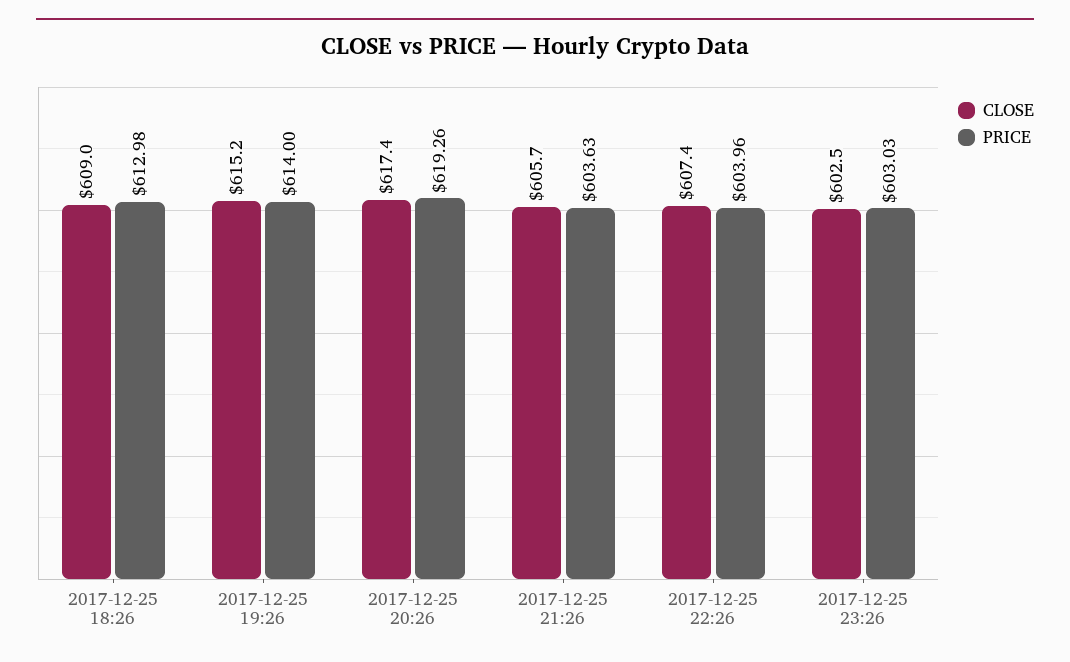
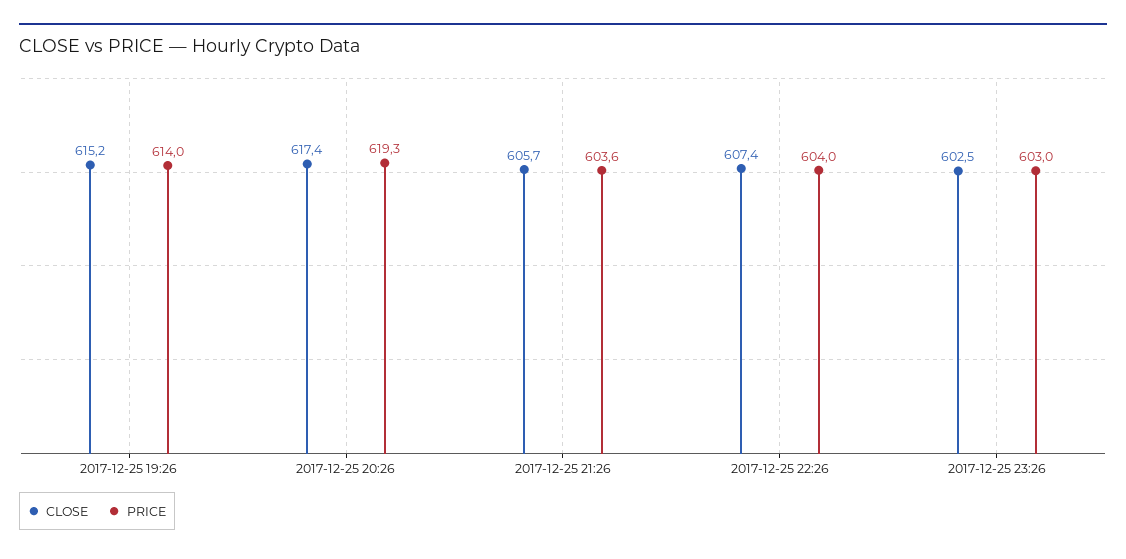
CLOSE, 2017-12-25 18:26: 609 -> none
PRICE, 2017-12-25 18:26: 612.98 -> none

